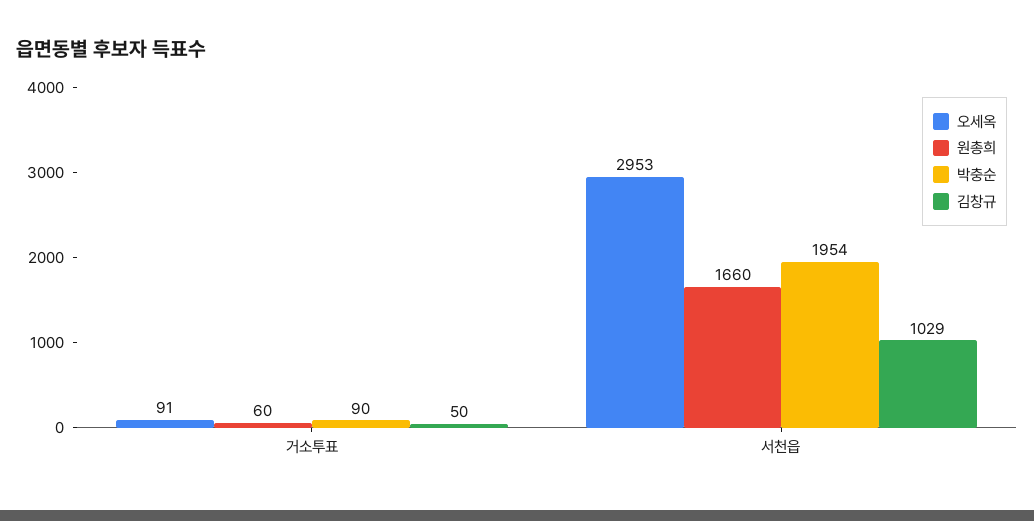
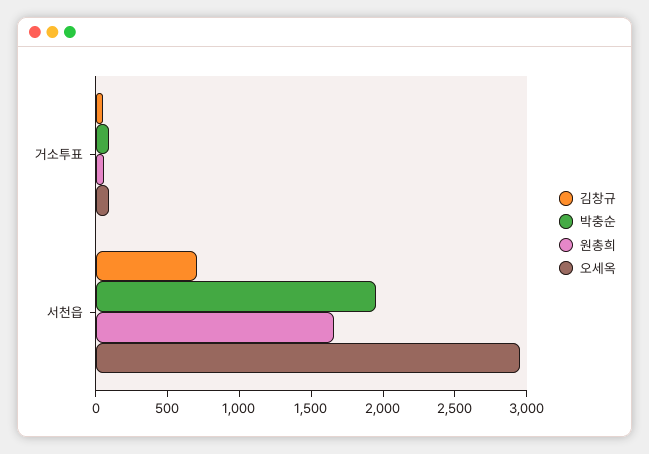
김창규, 서천읍: 1029 -> 700

